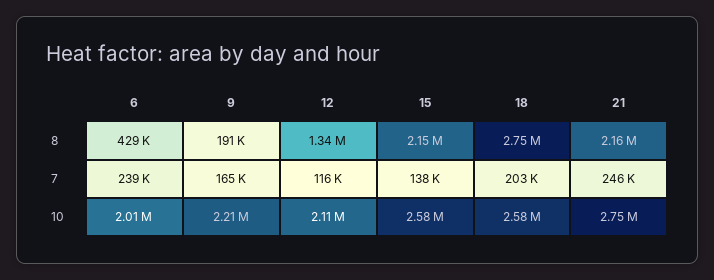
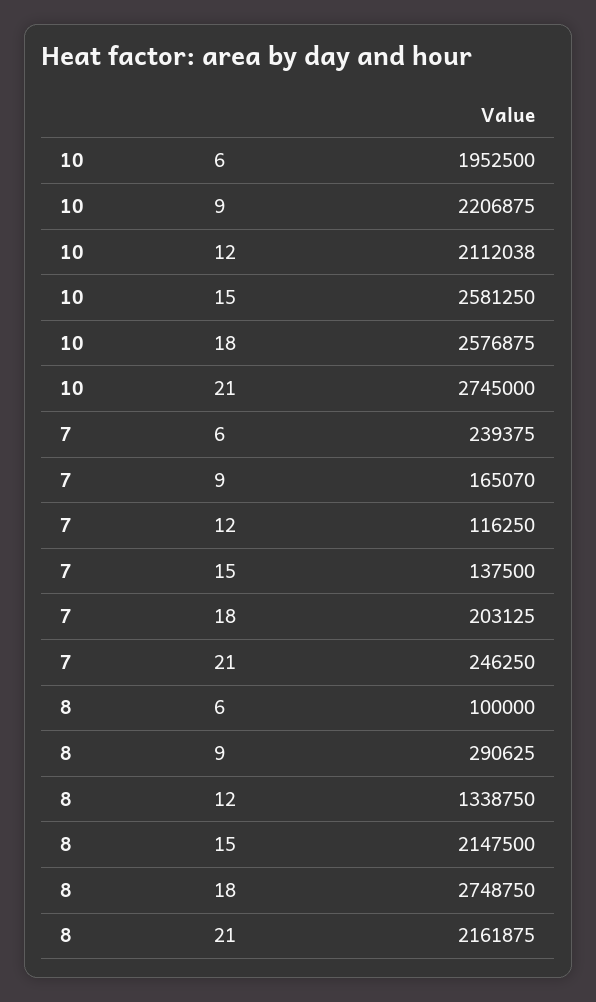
6, 8: 429000 -> 100000
9, 8: 191000 -> 290625
6, 10: 2010000 -> 1952500

